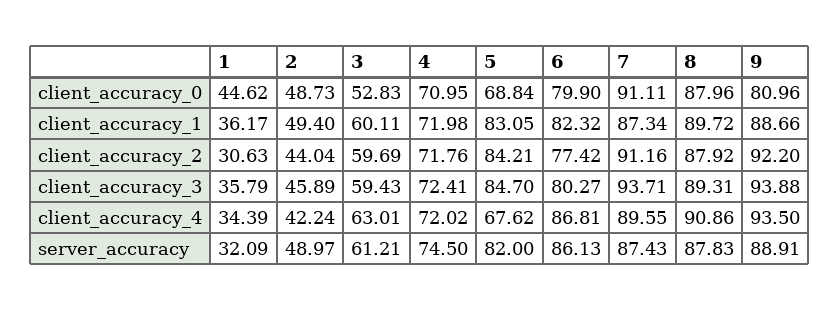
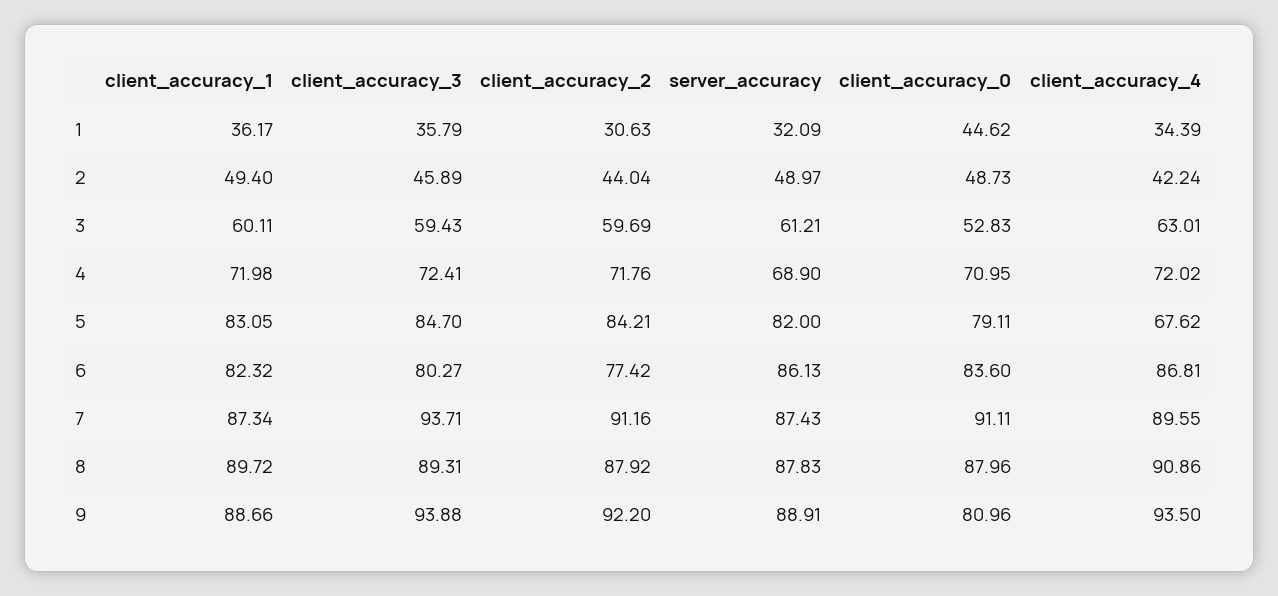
5, client_accuracy_0: 68.84 -> 79.11
6, client_accuracy_0: 79.9 -> 83.6
4, server_accuracy: 74.5 -> 68.9

